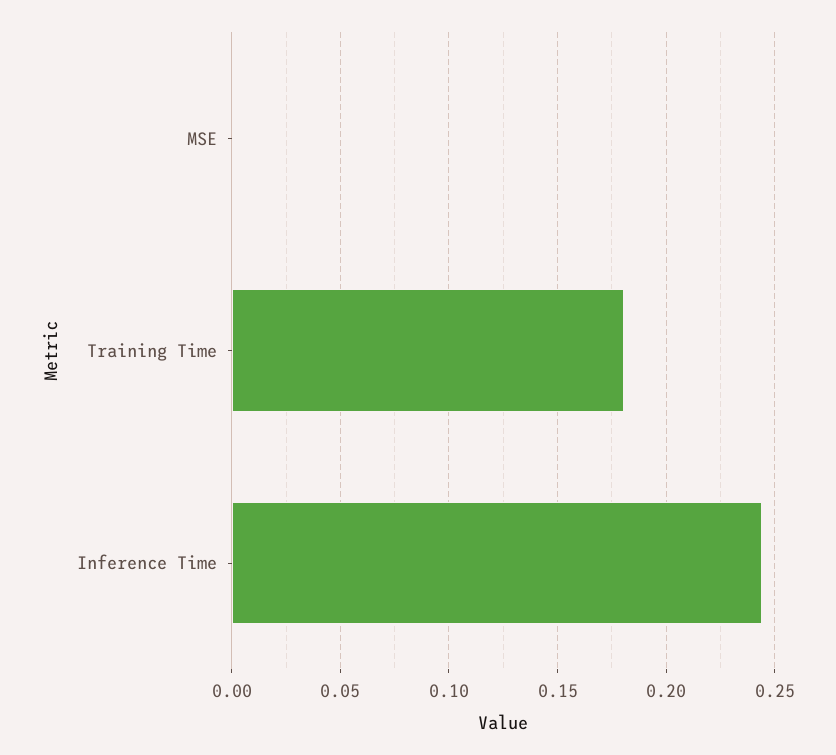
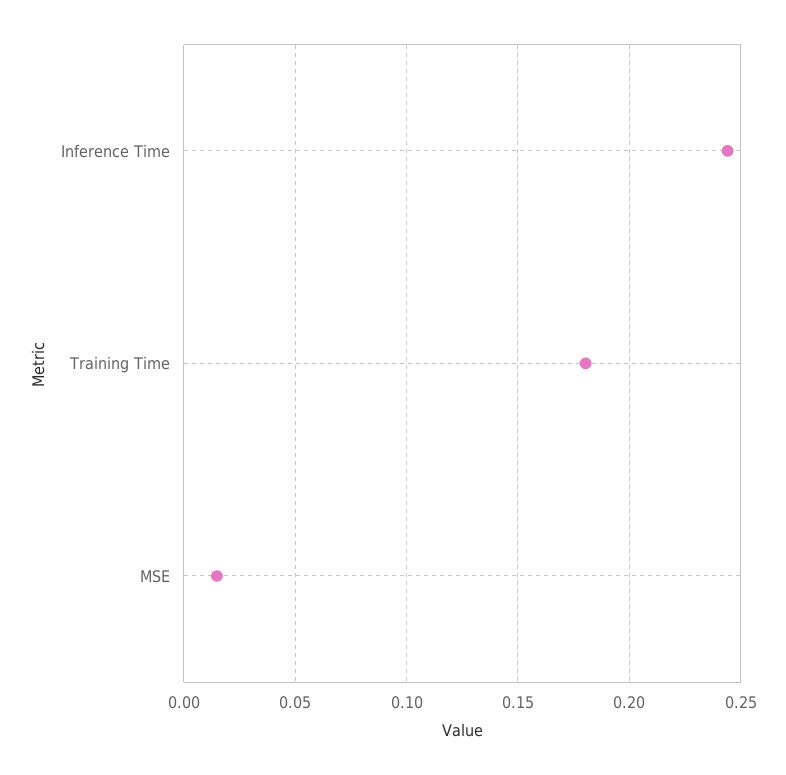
MSE: 0 -> 0.015

